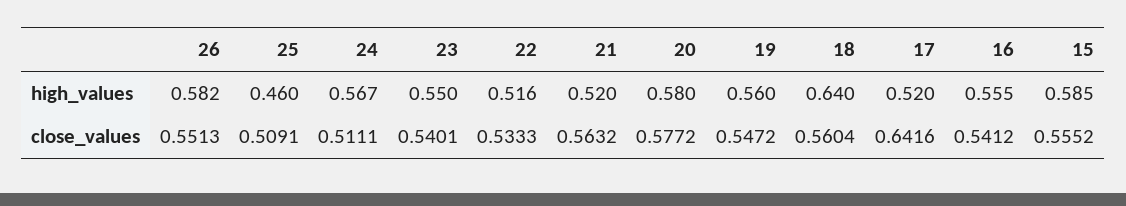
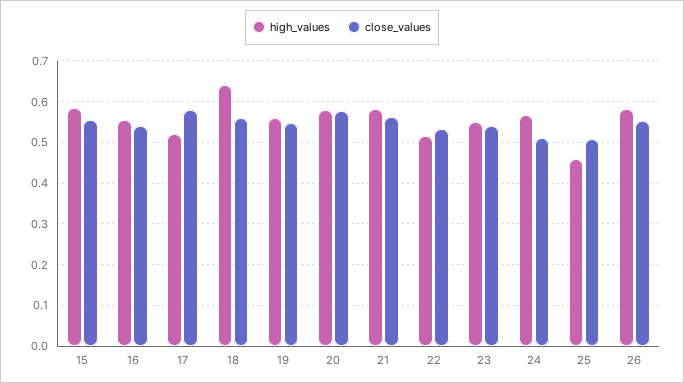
high_values, 21: 0.52 -> 0.58
close_values, 17: 0.6416 -> 0.58

